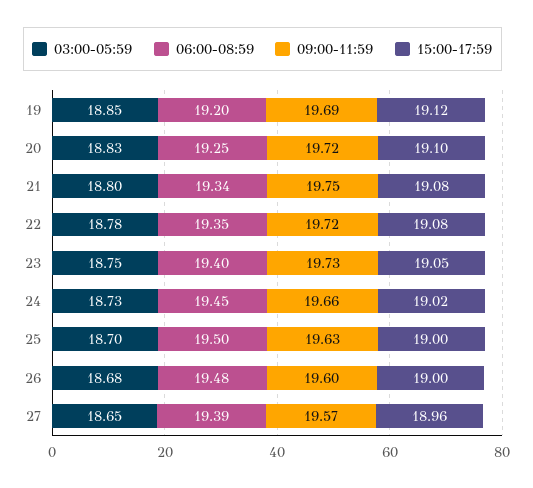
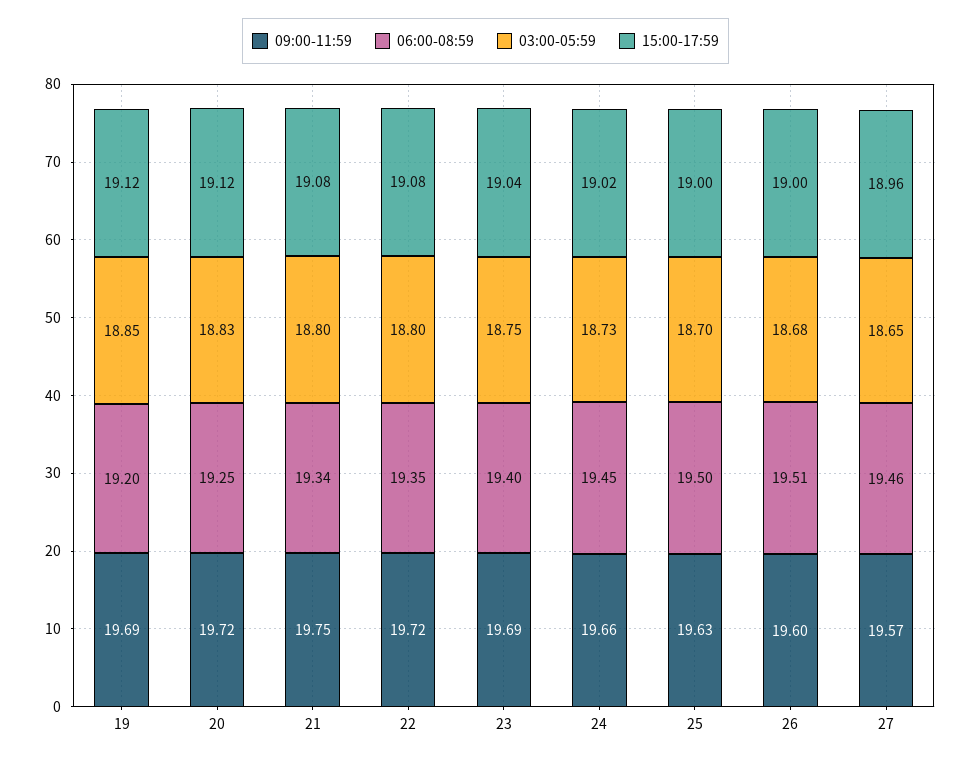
15:00-17:59, 20: 19.1 -> 19.12
03:00-05:59, 22: 18.78 -> 18.8
09:00-11:59, 23: 19.73 -> 19.69
15:00-17:59, 23: 19.05 -> 19.04
06:00-08:59, 26: 19.48 -> 19.51
06:00-08:59, 27: 19.39 -> 19.46

